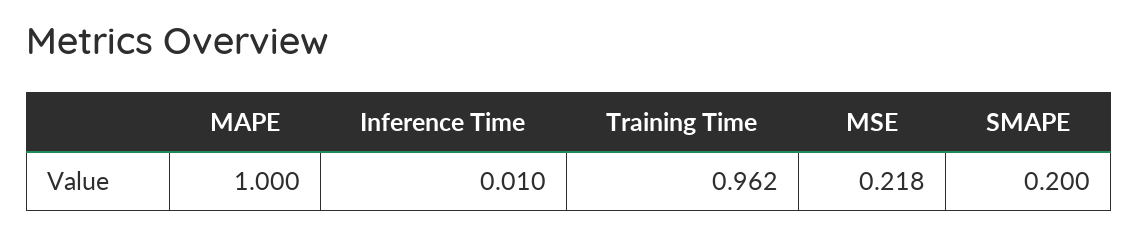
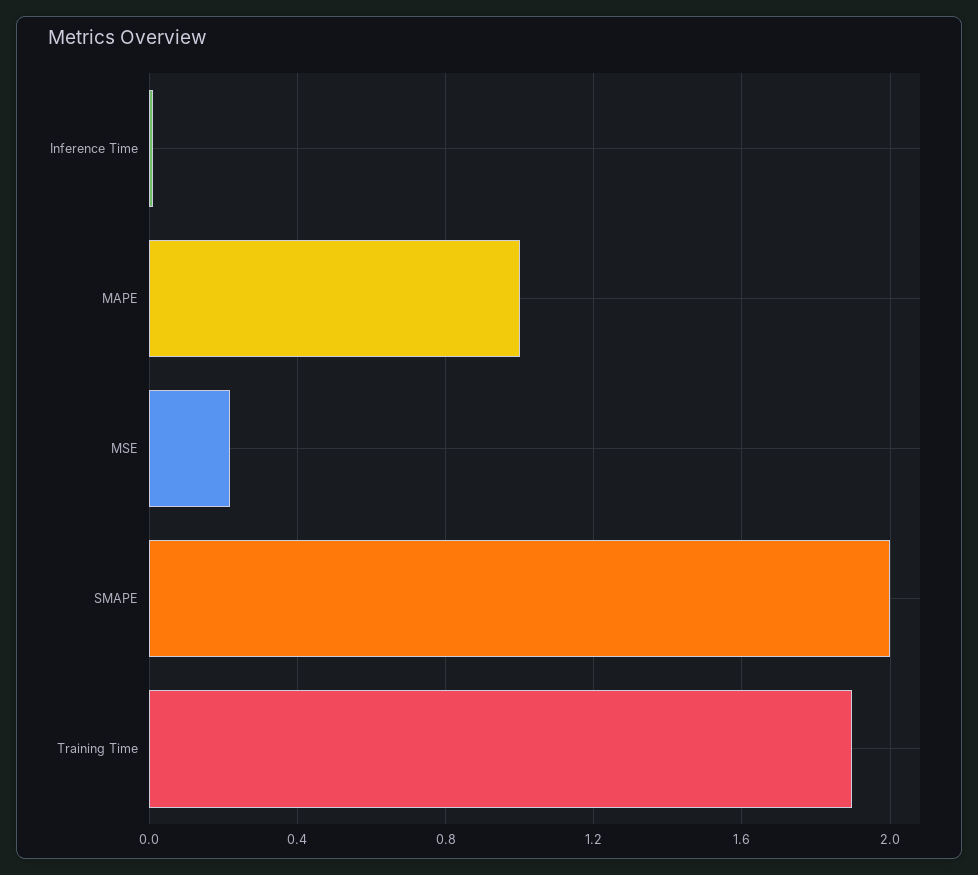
Training Time: 0.962 -> 1.9
SMAPE: 0.2 -> 2

